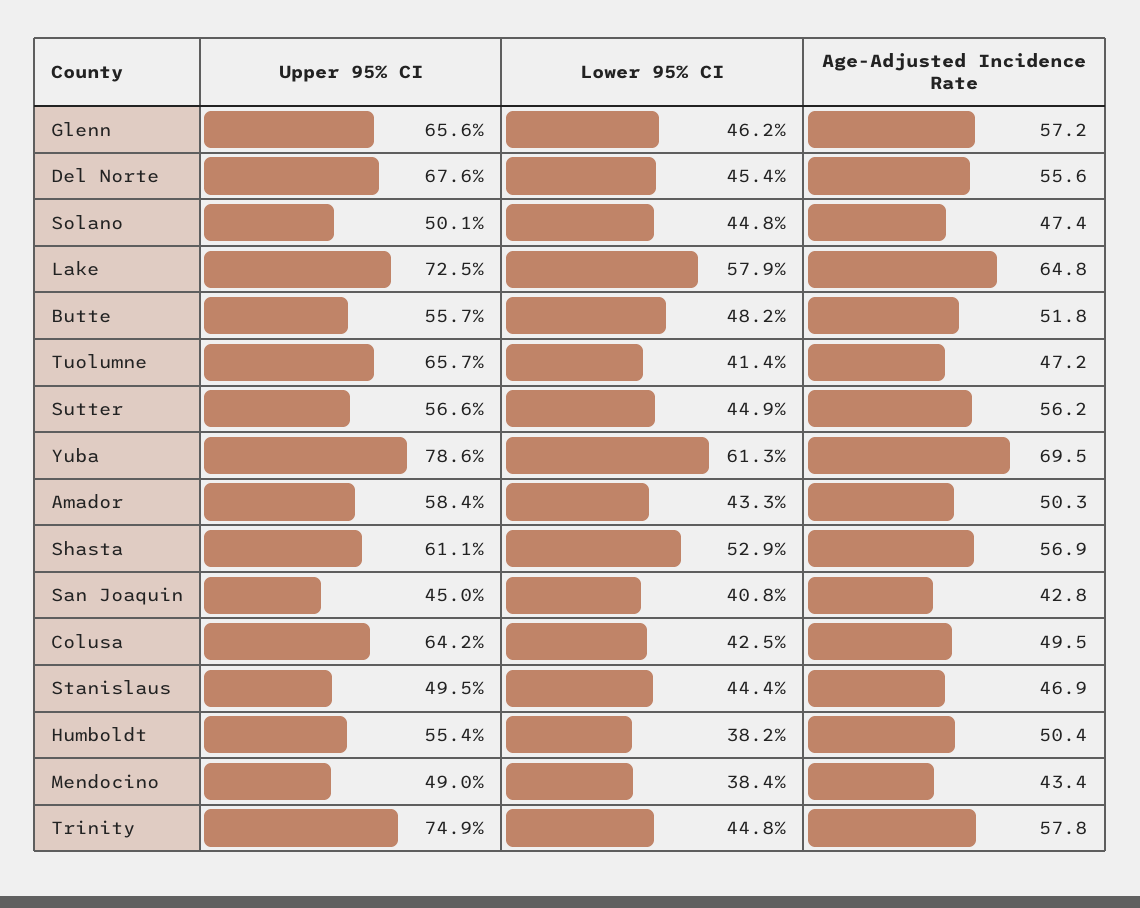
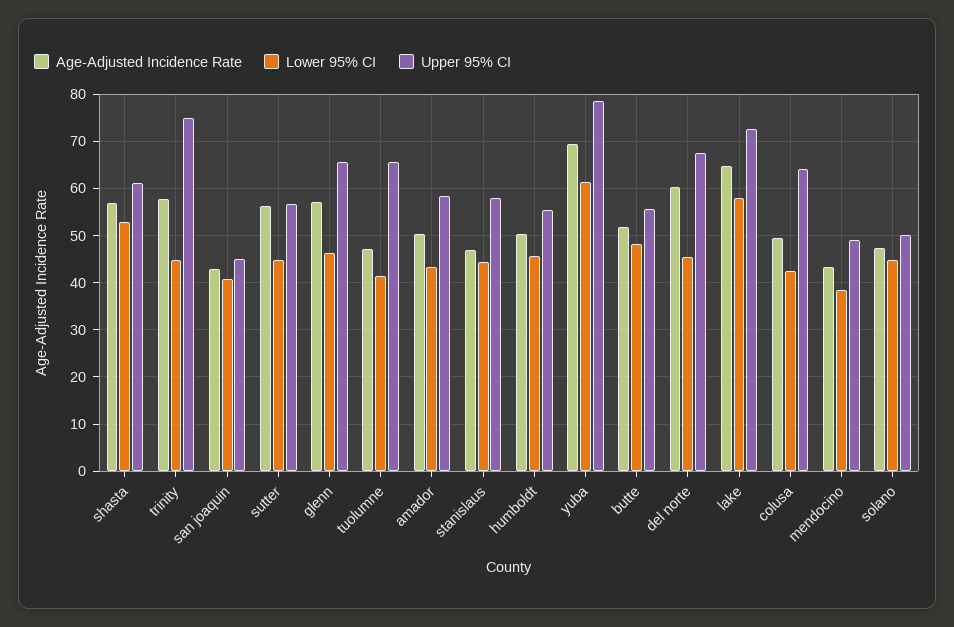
Age-Adjusted Incidence Rate, Del Norte: 55.6 -> 60
Upper 95% CI, Stanislaus: 49.5 -> 58
Lower 95% CI, Humboldt: 38.2 -> 46

